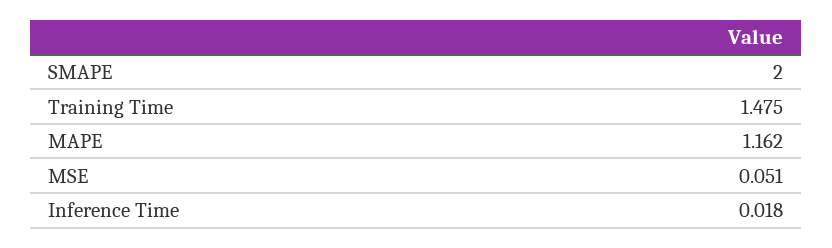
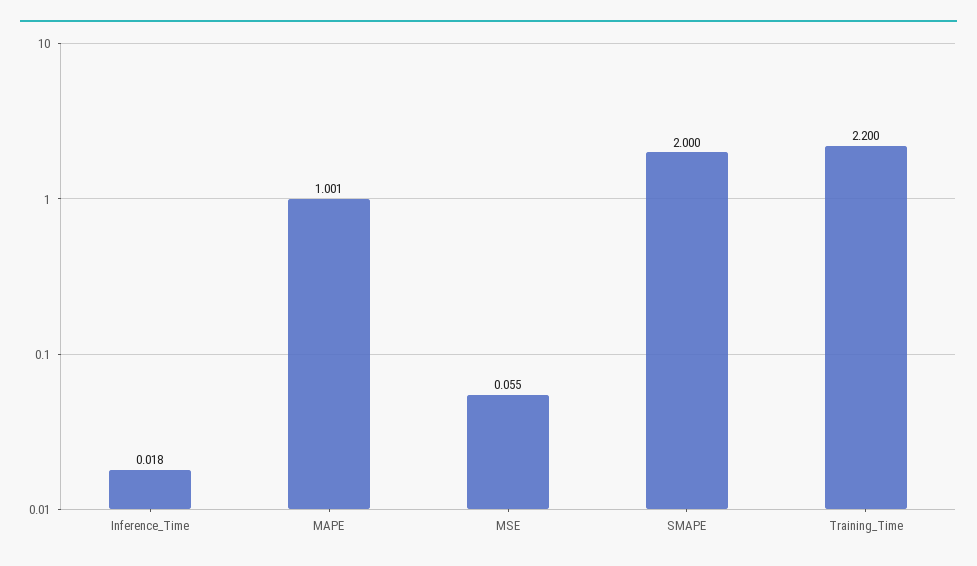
Training Time: 1.475 -> 2.2
MAPE: 1.162 -> 1.001
MSE: 0.051 -> 0.055

